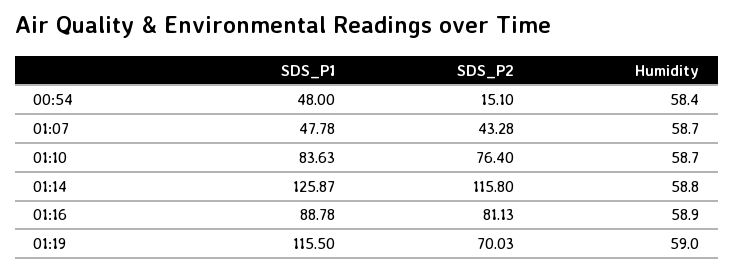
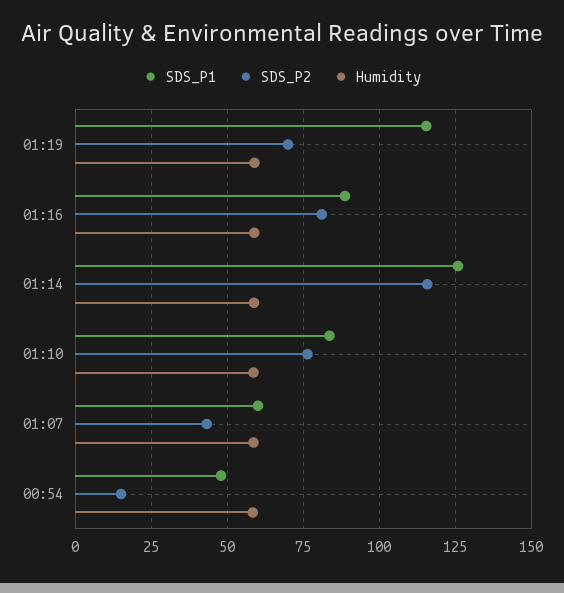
SDS_P1, 01:07: 47.78 -> 60

